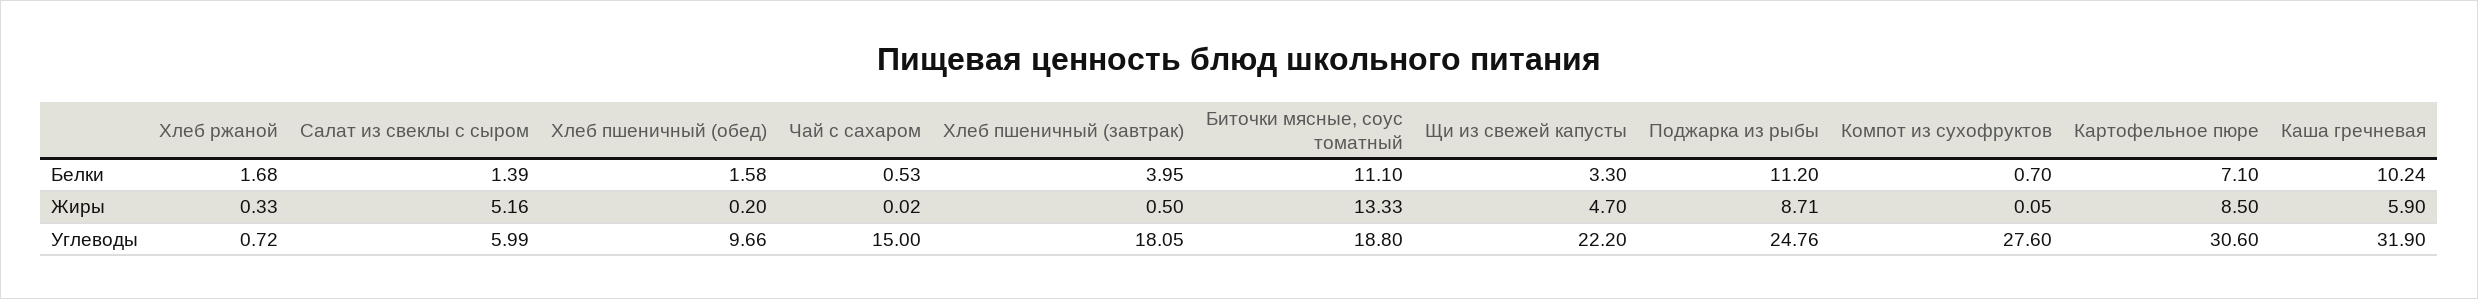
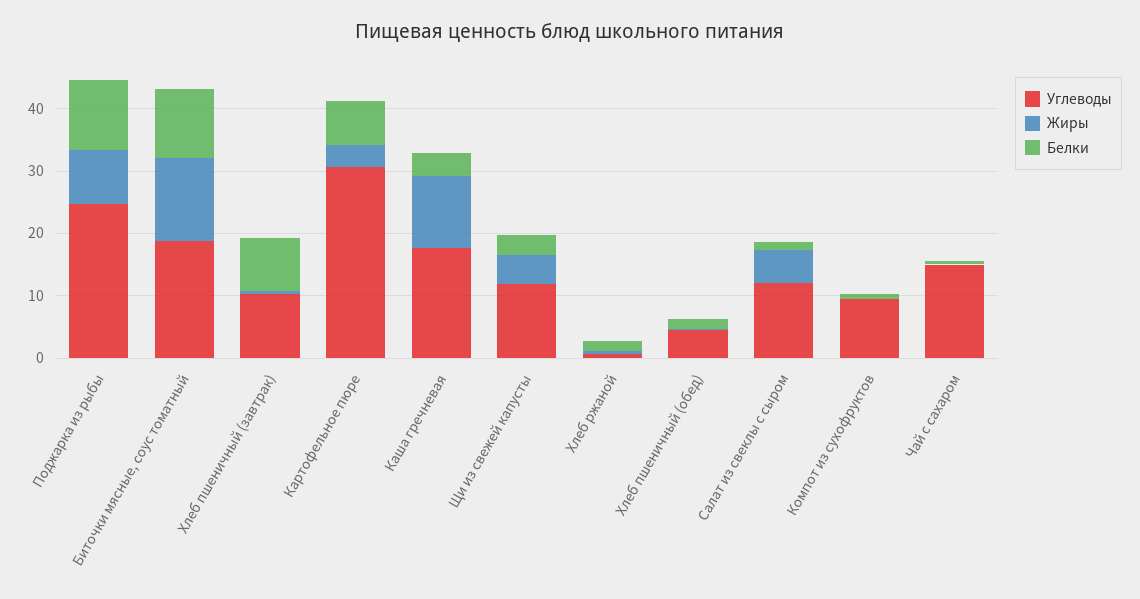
Белки, Хлеб пшеничный (завтрак): 3.95 -> 8
Белки, Каша гречневая: 10.24 -> 4
Жиры, Картофельное пюре: 8.5 -> 4
Жиры, Каша гречневая: 5.9 -> 12
Углеводы, Салат из свеклы с сыром: 5.99 -> 12
Углеводы, Хлеб пшеничный (обед): 9.66 -> 4
Углеводы, Хлеб пшеничный (завтрак): 18.05 -> 10
Углеводы, Щи из свежей капусты: 22.2 -> 12
Углеводы, Компот из сухофруктов: 27.6 -> 10
Углеводы, Каша гречневая: 31.9 -> 18

